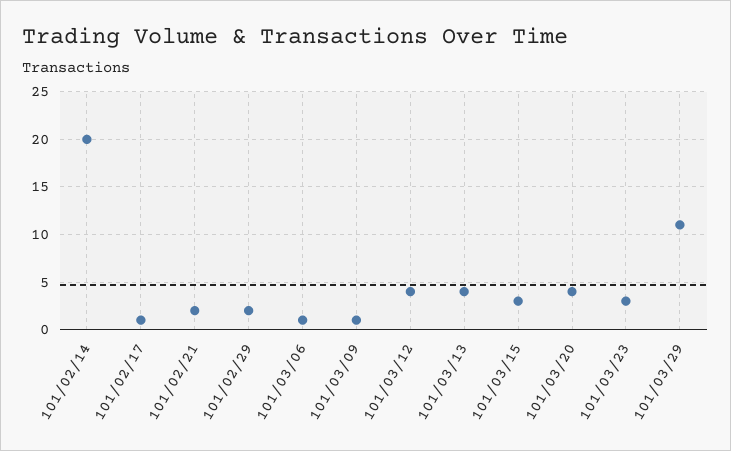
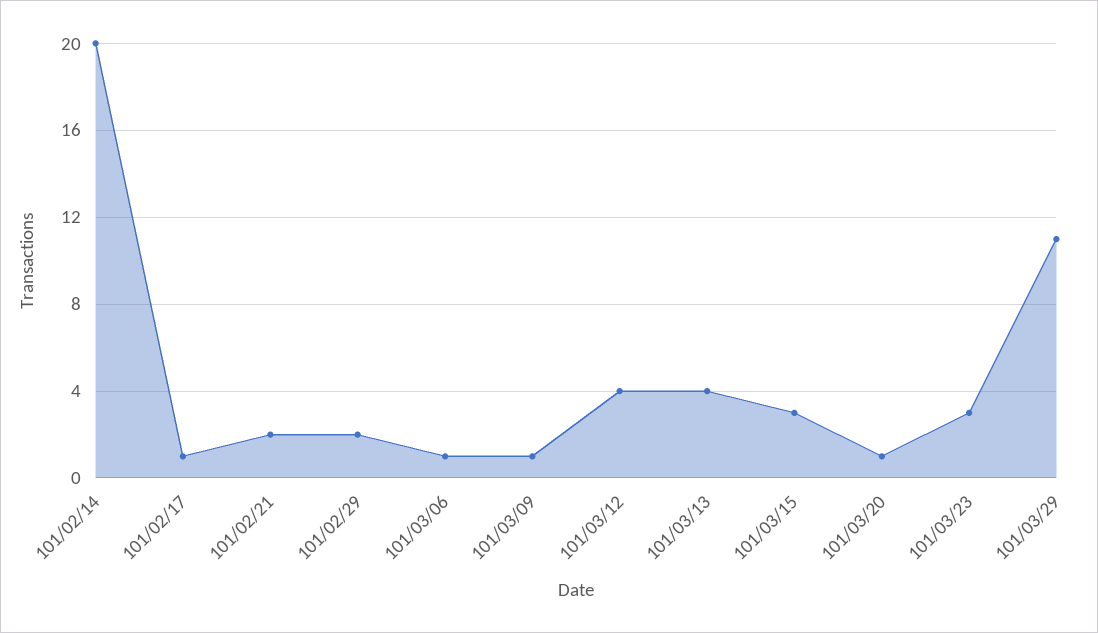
101/03/20: 4 -> 1

